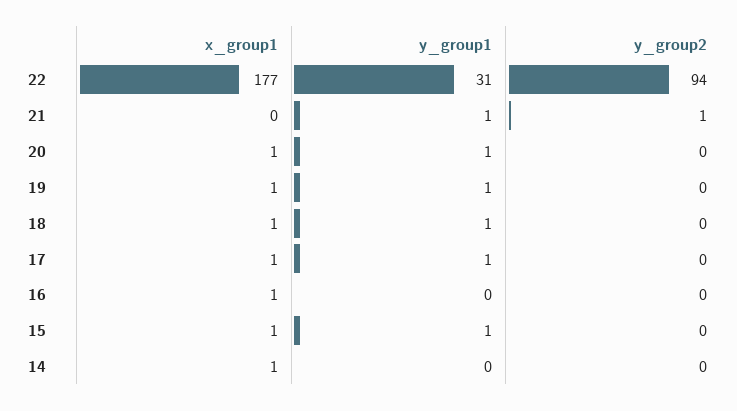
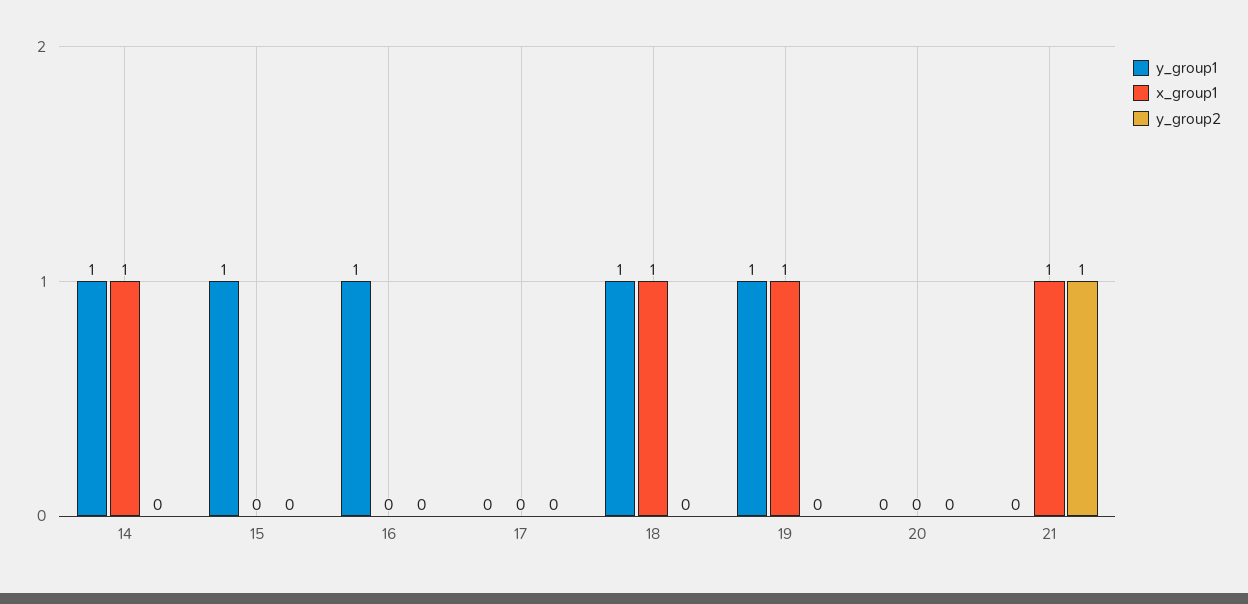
x_group1, 22: 177 -> none
y_group1, 22: 31 -> none
y_group2, 22: 94 -> none
x_group1, 21: 0 -> 1
y_group1, 21: 1 -> 0
x_group1, 20: 1 -> 0
y_group1, 20: 1 -> 0
x_group1, 17: 1 -> 0
y_group1, 17: 1 -> 0
x_group1, 16: 1 -> 0
y_group1, 16: 0 -> 1
x_group1, 15: 1 -> 0
y_group1, 14: 0 -> 1

